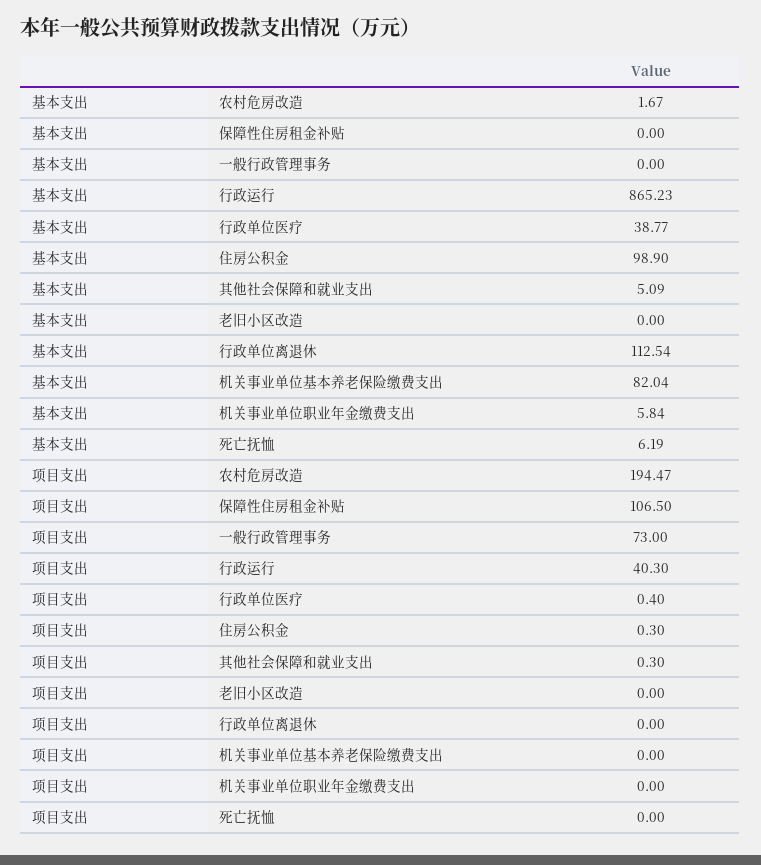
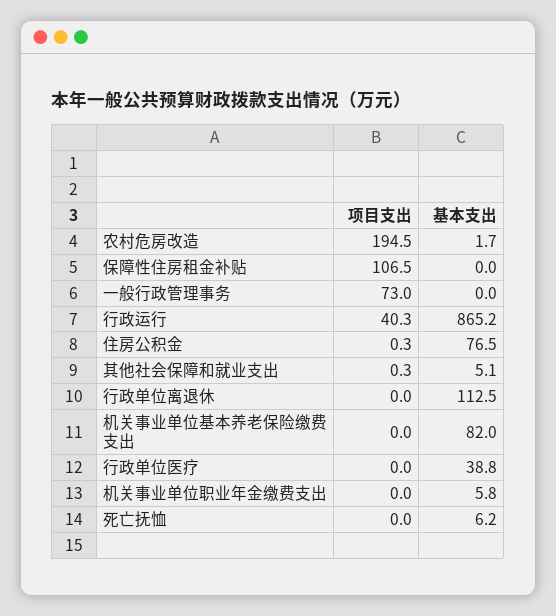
基本支出, 住房公积金: 98.9 -> 76.5
基本支出, 老旧小区改造: 0 -> none
项目支出, 行政单位医疗: 0.4 -> 0
项目支出, 老旧小区改造: 0 -> none

